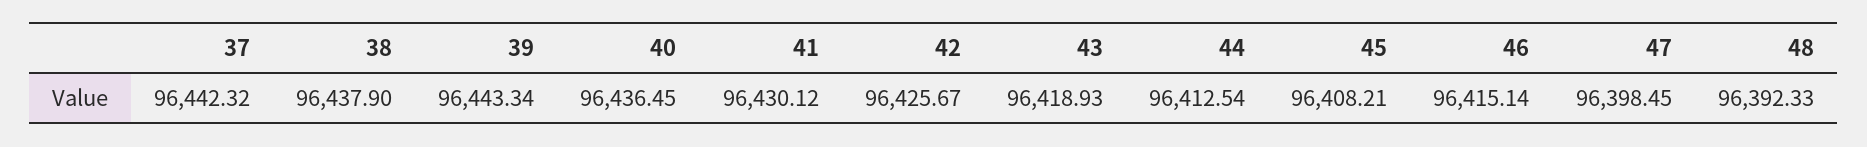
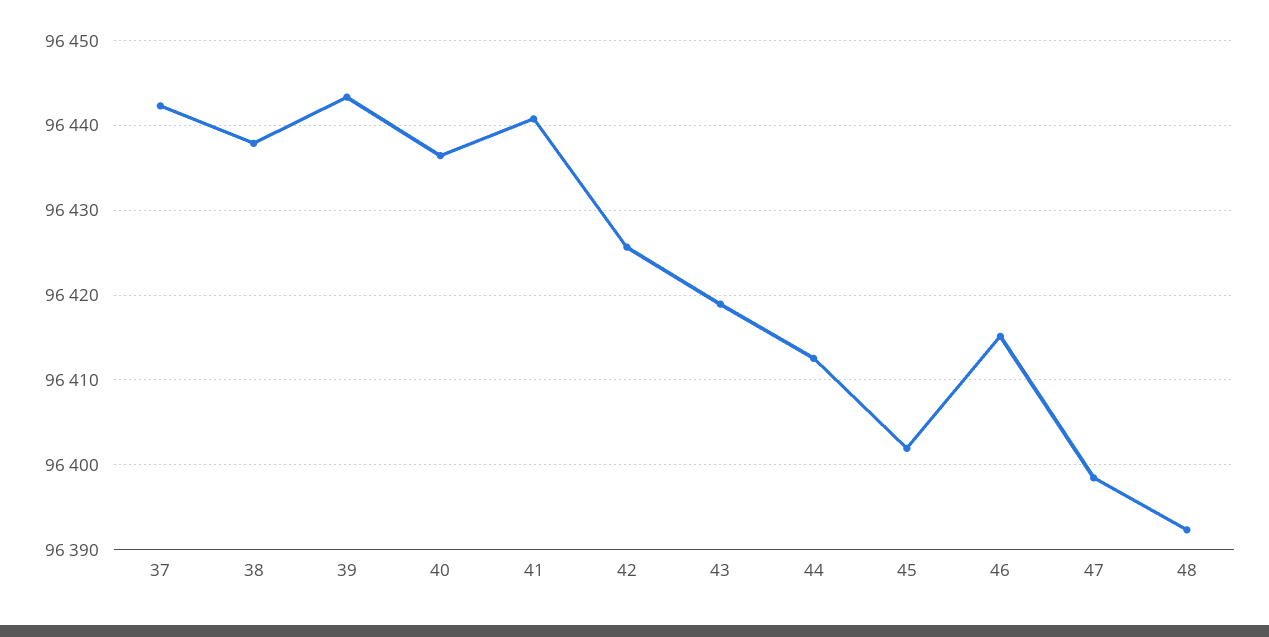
41: 96430.12 -> 96441
45: 96408.21 -> 96402

